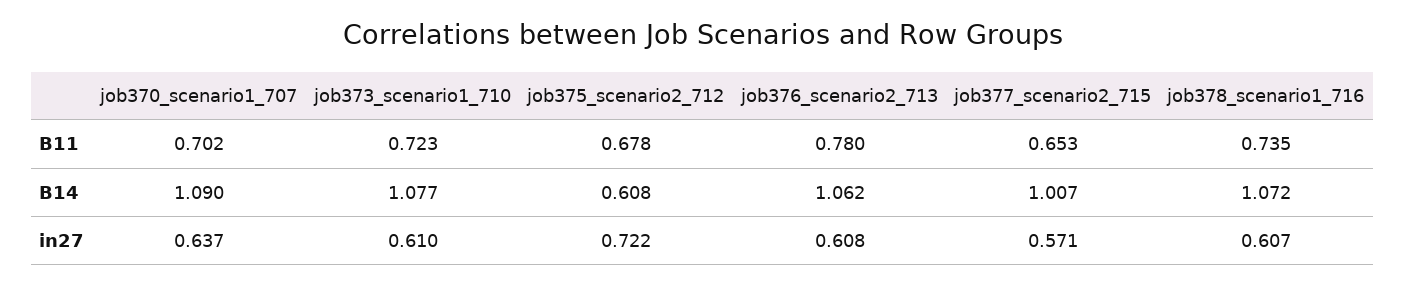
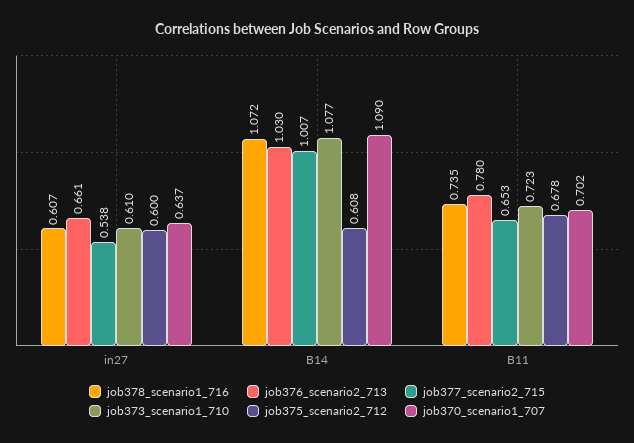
job376_scenario2_713, B14: 1.062 -> 1.03
job375_scenario2_712, in27: 0.722 -> 0.6
job376_scenario2_713, in27: 0.608 -> 0.661
job377_scenario2_715, in27: 0.571 -> 0.538

